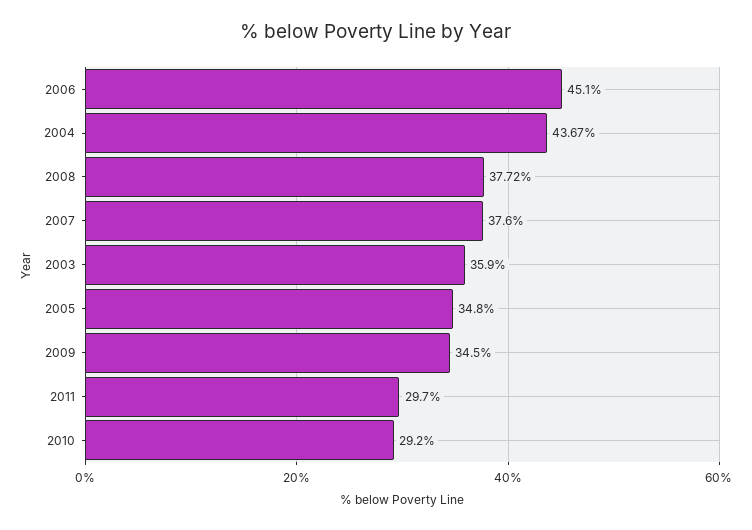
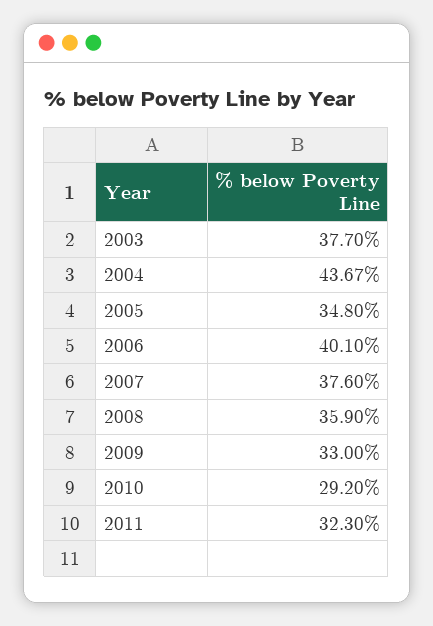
2006: 45.1 -> 40.1
2008: 37.72 -> 35.9
2003: 35.9 -> 37.7
2009: 34.5 -> 33
2011: 29.7 -> 32.3

